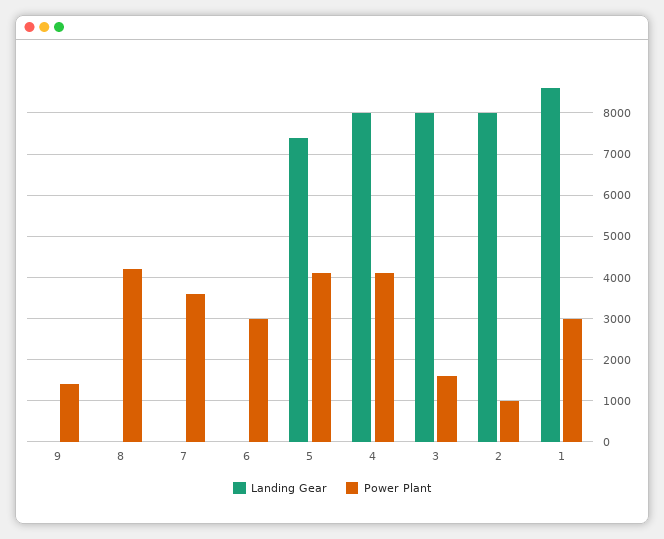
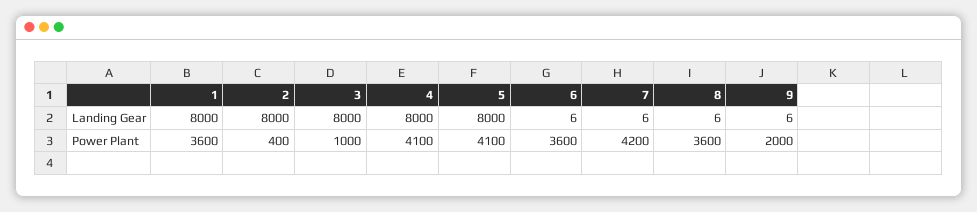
Power Plant, 9: 1400 -> 2000
Power Plant, 8: 4200 -> 3600
Power Plant, 7: 3600 -> 4200
Power Plant, 6: 3000 -> 3600
Landing Gear, 5: 7400 -> 8000
Power Plant, 3: 1600 -> 1000
Power Plant, 2: 1000 -> 400
Landing Gear, 1: 8600 -> 8000
Power Plant, 1: 3000 -> 3600

